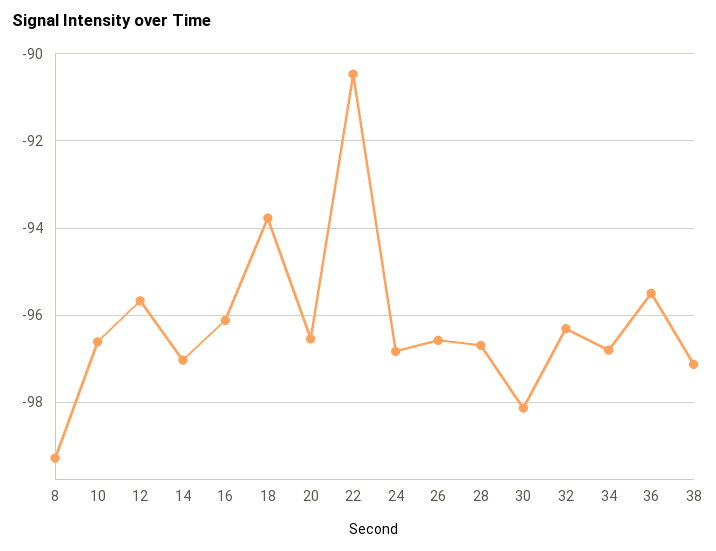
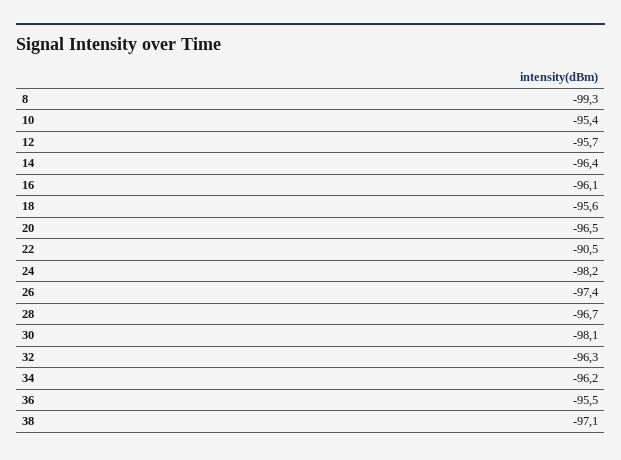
10: -96.6 -> -95.4
14: -97 -> -96.4
18: -93.8 -> -95.6
24: -96.8 -> -98.2
26: -96.6 -> -97.4
34: -96.8 -> -96.2

